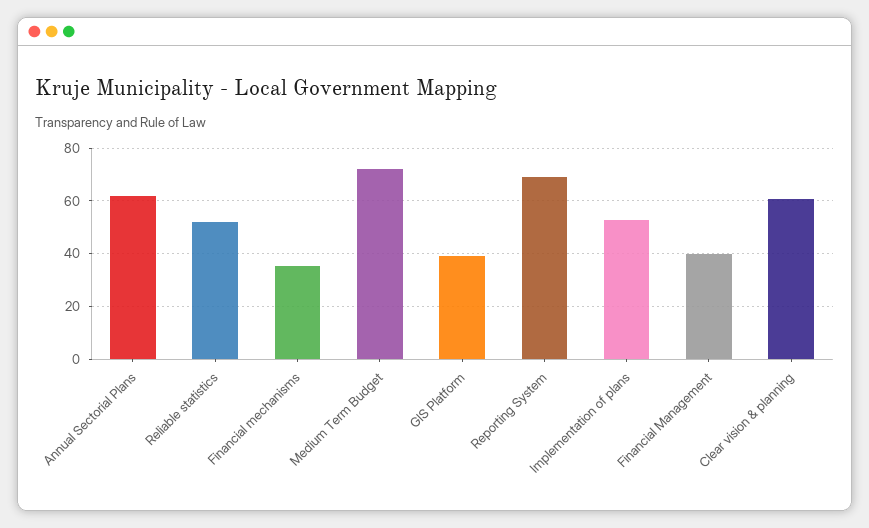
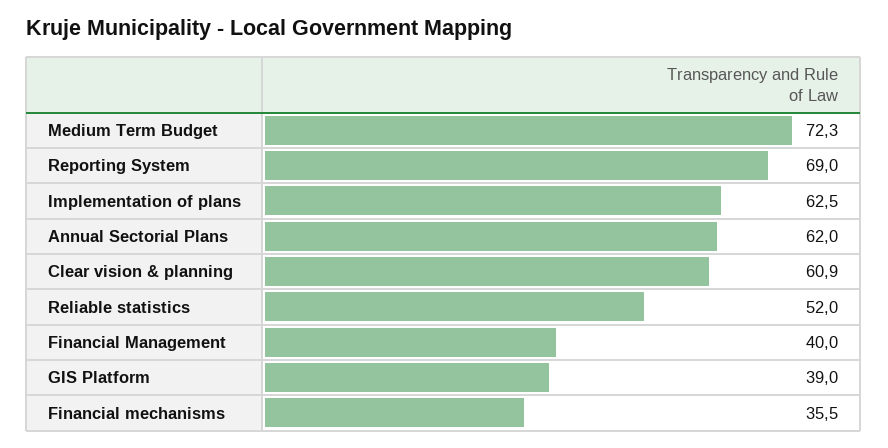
Implementation of plans: 52.5 -> 62.5

